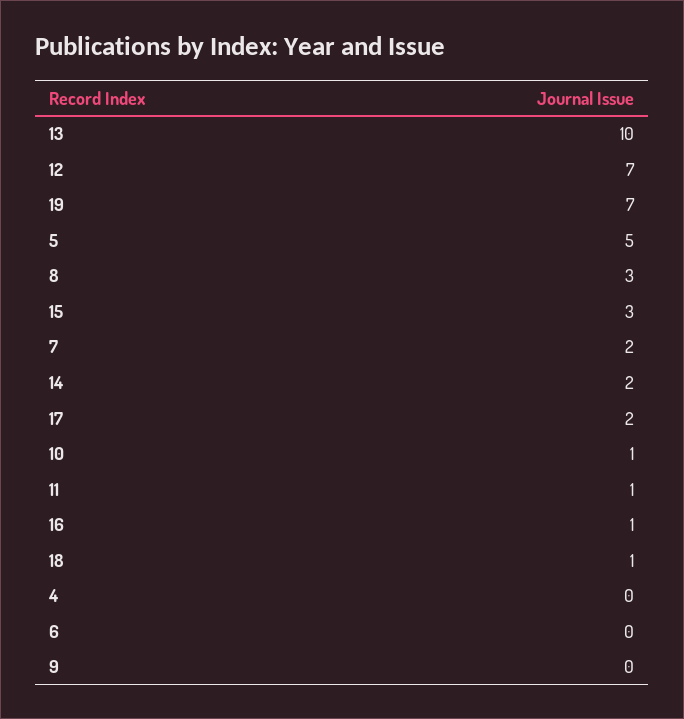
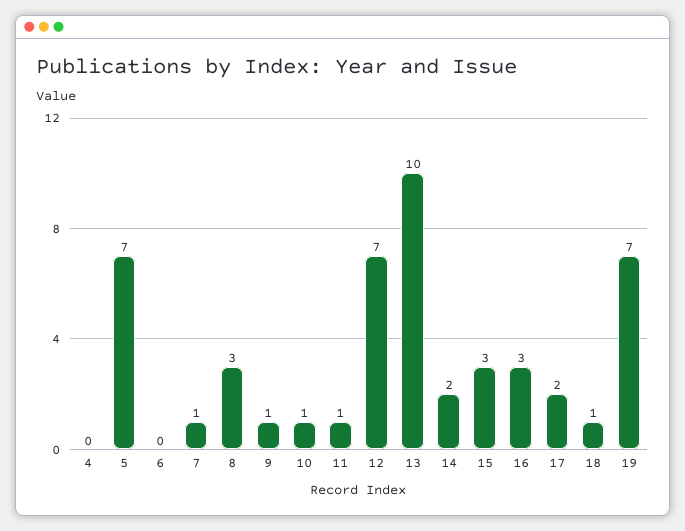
5: 5 -> 7
7: 2 -> 1
16: 1 -> 3
9: 0 -> 1

